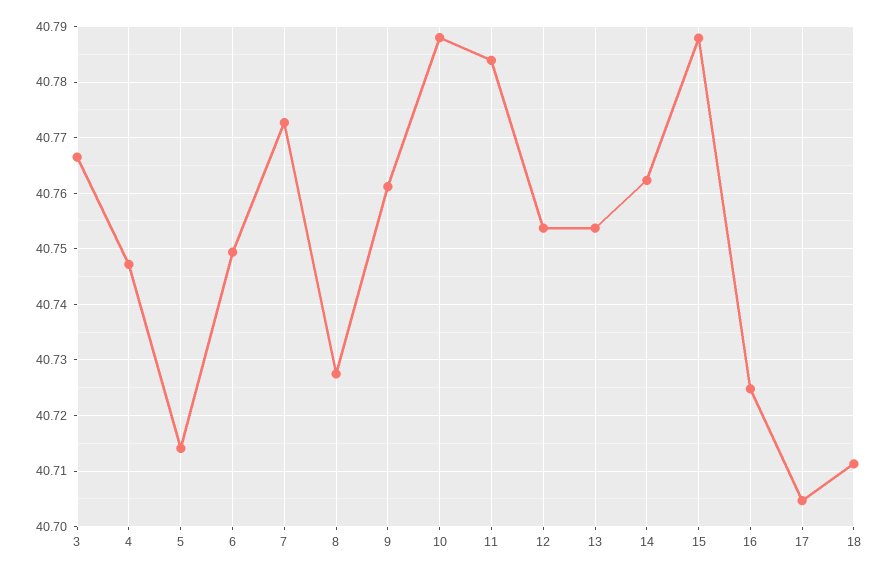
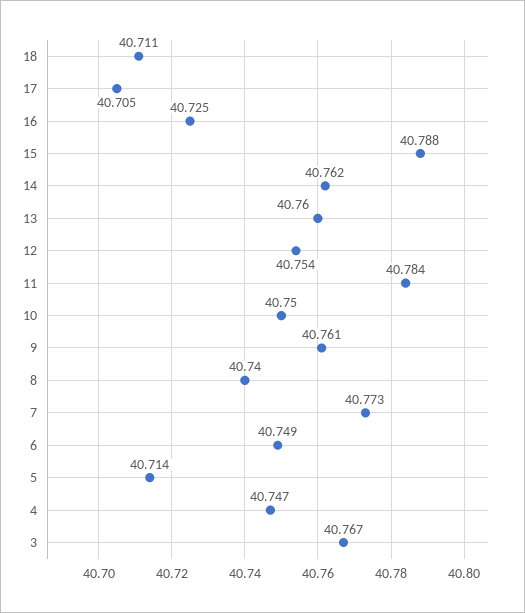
8: 40.728 -> 40.74
10: 40.788 -> 40.75
13: 40.754 -> 40.76

